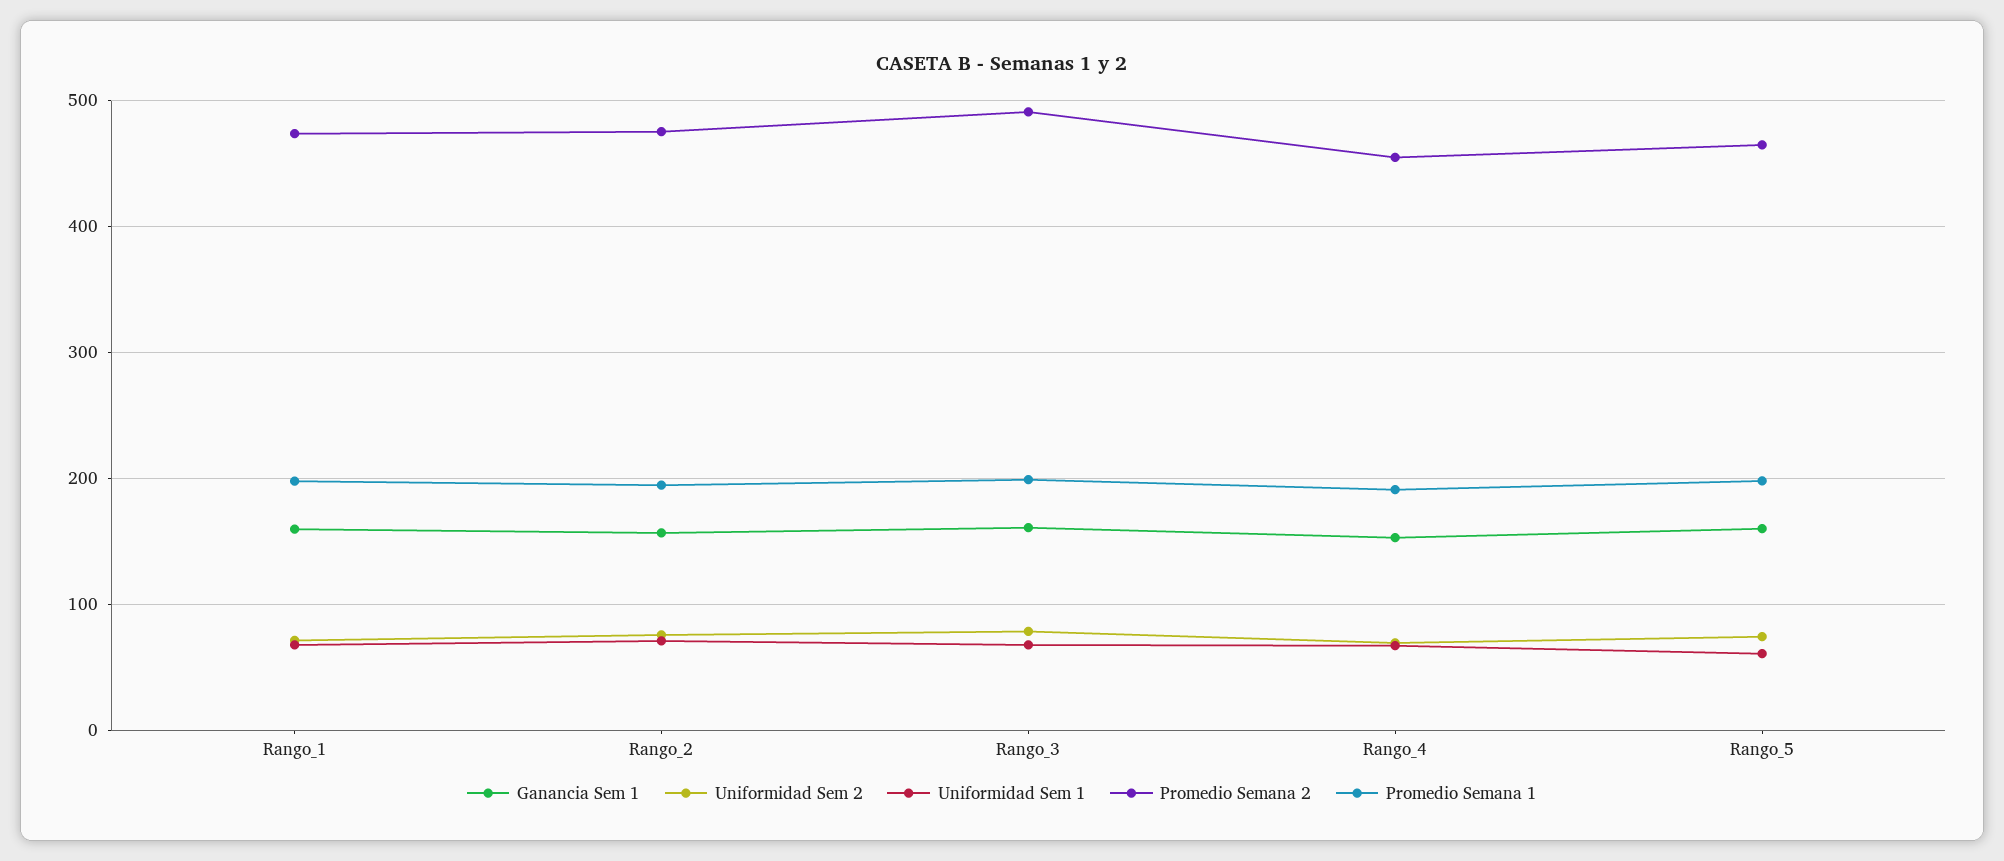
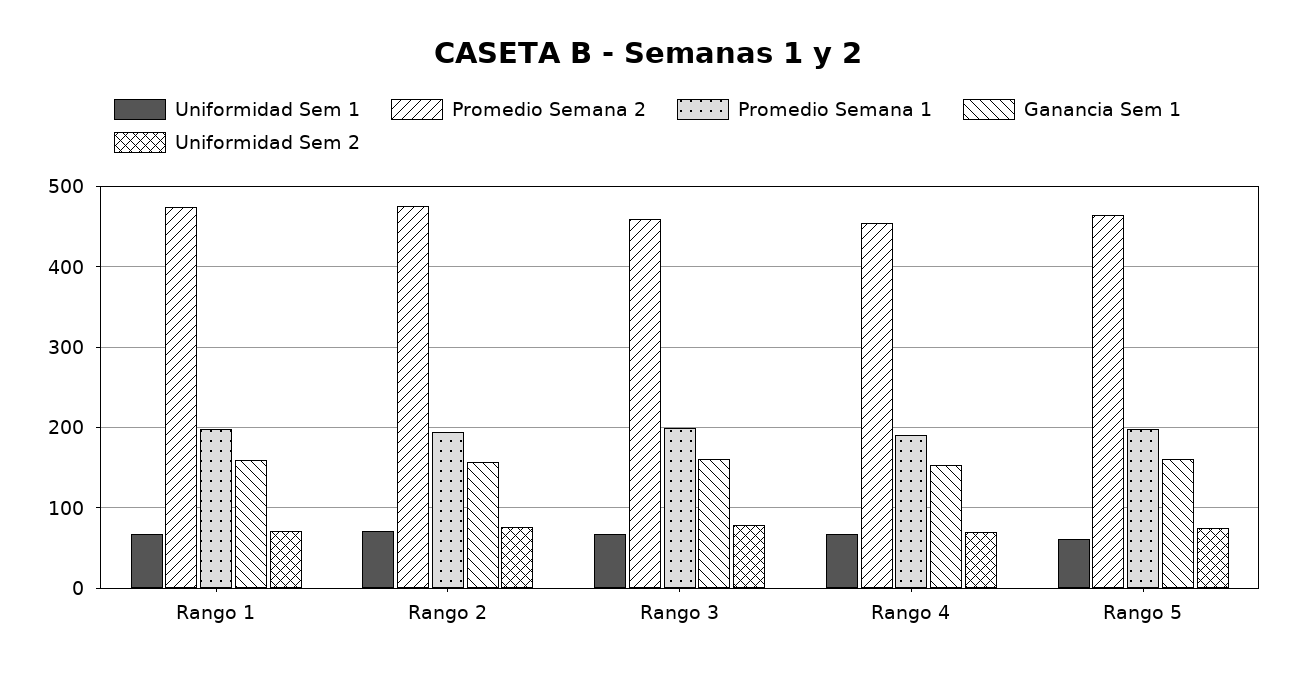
Promedio Semana 2, Rango_3: 490 -> 460

